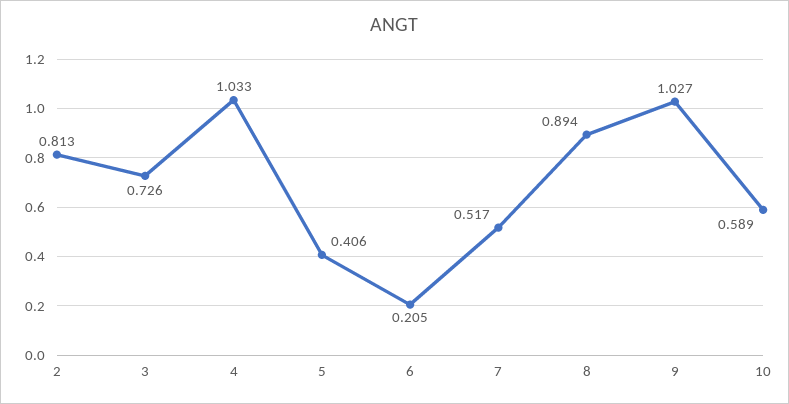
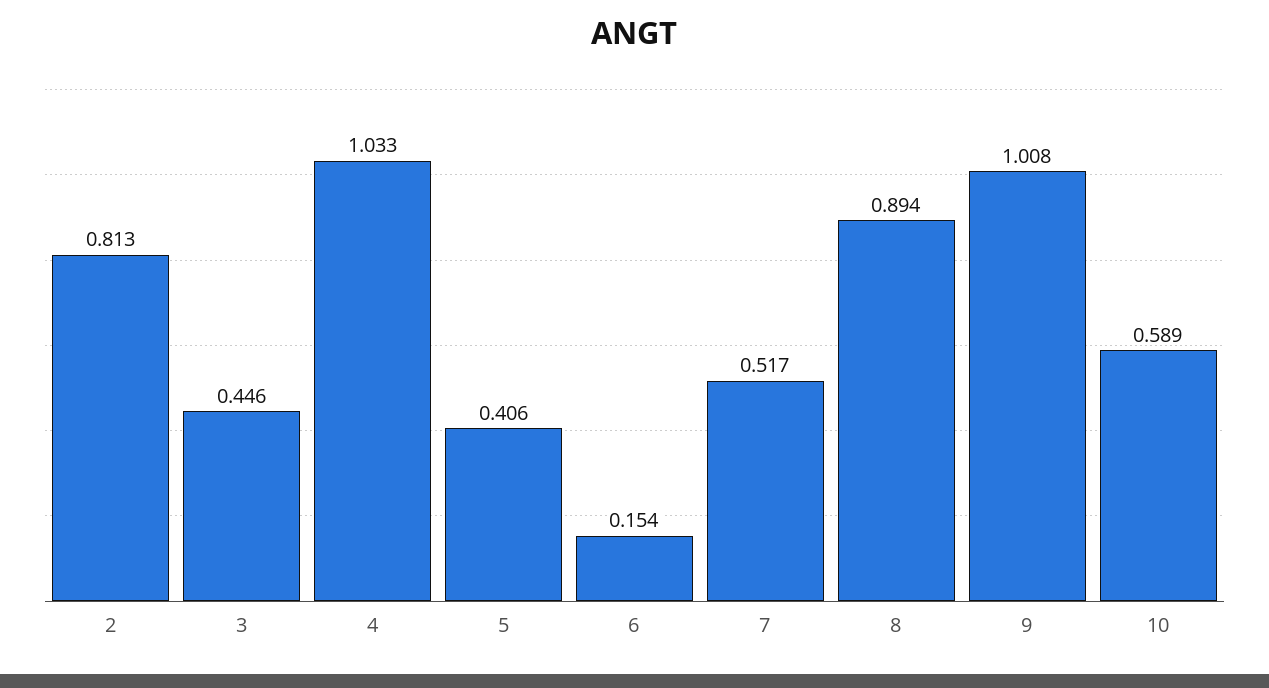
3: 0.726 -> 0.446
6: 0.205 -> 0.154
9: 1.027 -> 1.008

